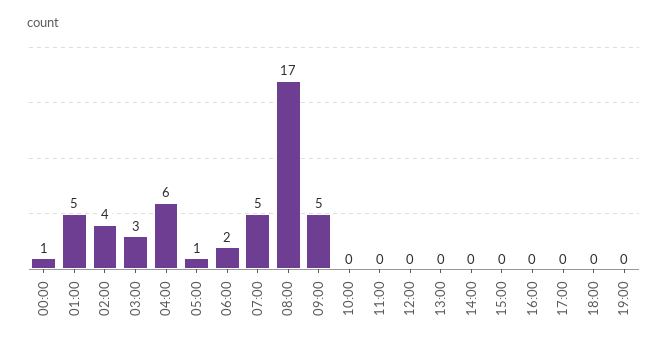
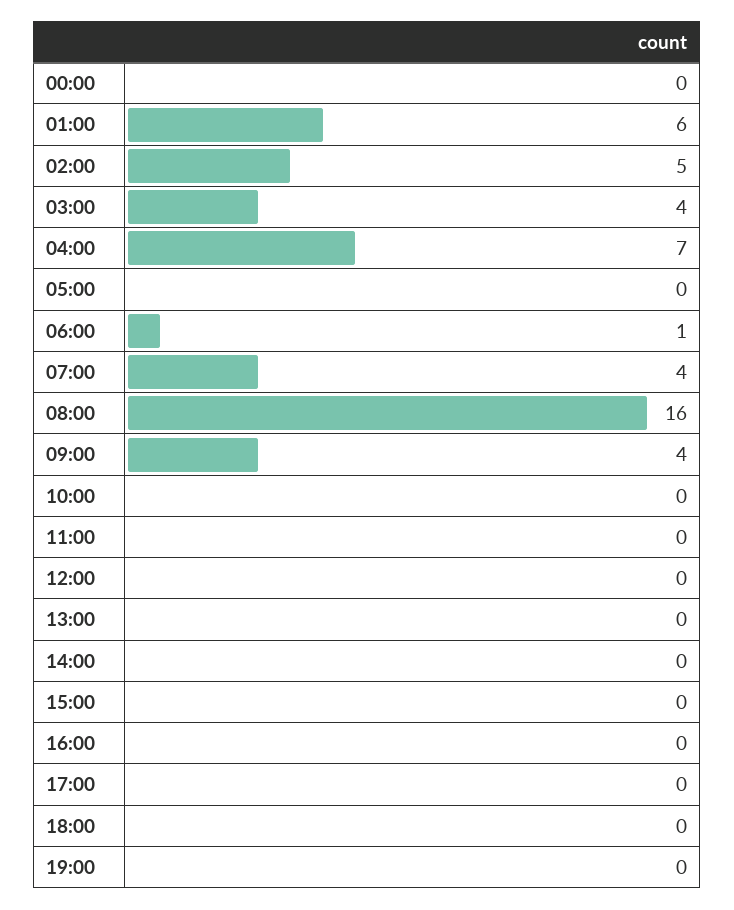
00:00: 1 -> 0
01:00: 5 -> 6
02:00: 4 -> 5
03:00: 3 -> 4
04:00: 6 -> 7
05:00: 1 -> 0
06:00: 2 -> 1
07:00: 5 -> 4
08:00: 17 -> 16
09:00: 5 -> 4

